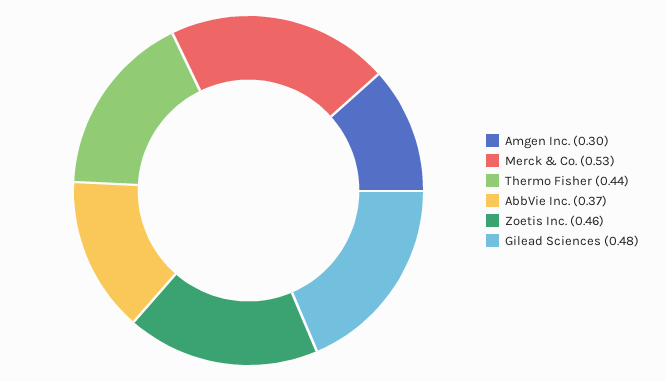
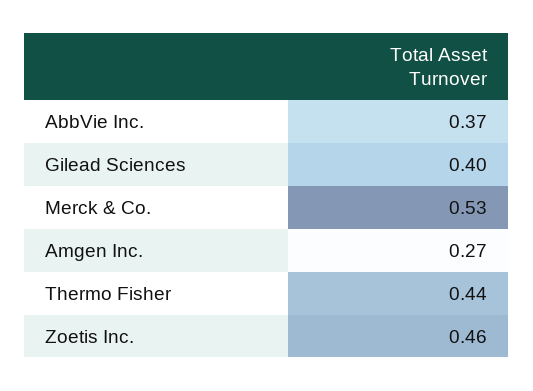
Amgen Inc.: 0.3 -> 0.27
Gilead Sciences: 0.48 -> 0.4

